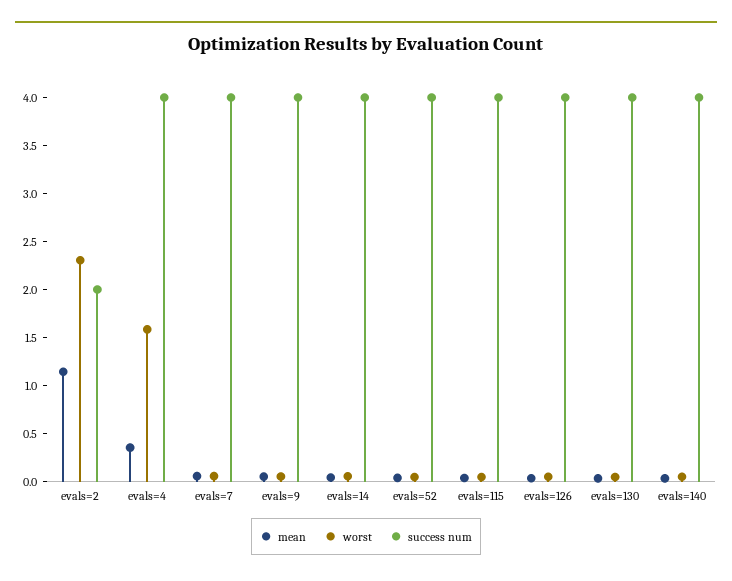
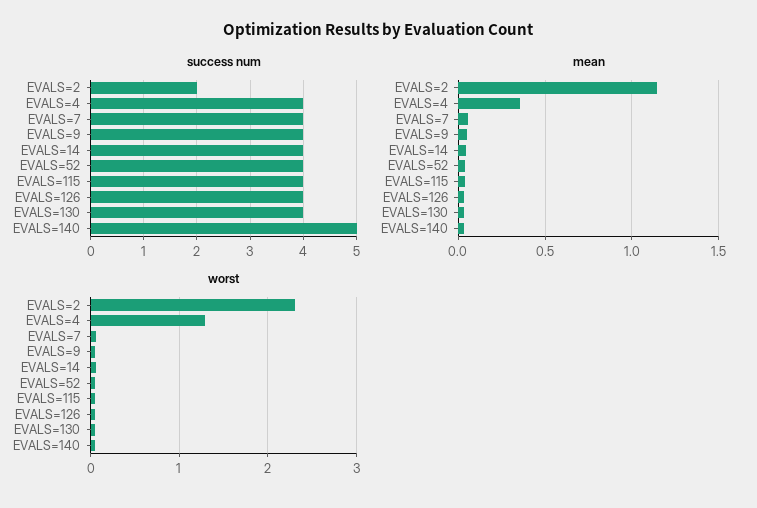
worst, evals=4: 1.6 -> 1.3
success num, evals=140: 4 -> 5

